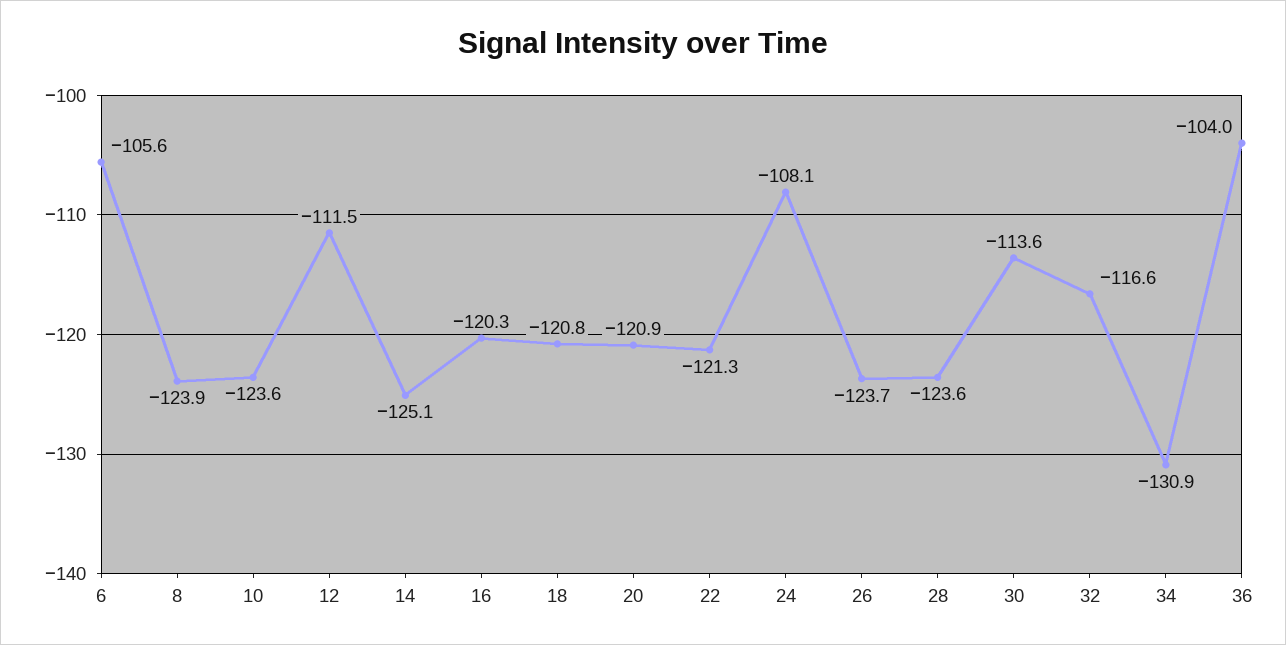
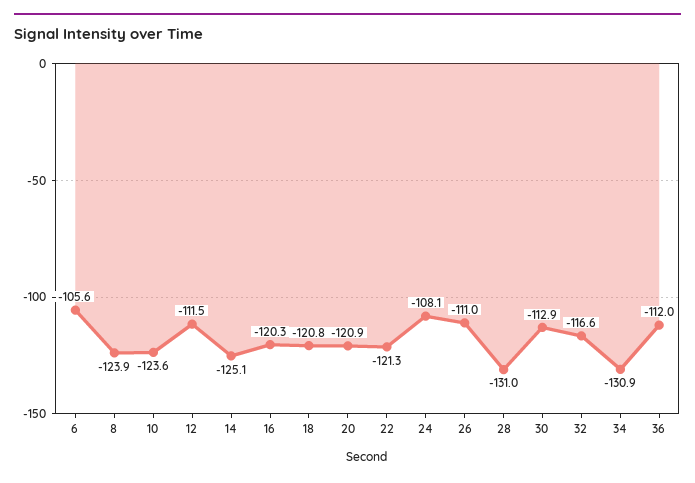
26: -123.7 -> -111
28: -123.6 -> -131
30: -113.6 -> -112.9
36: -104 -> -112

